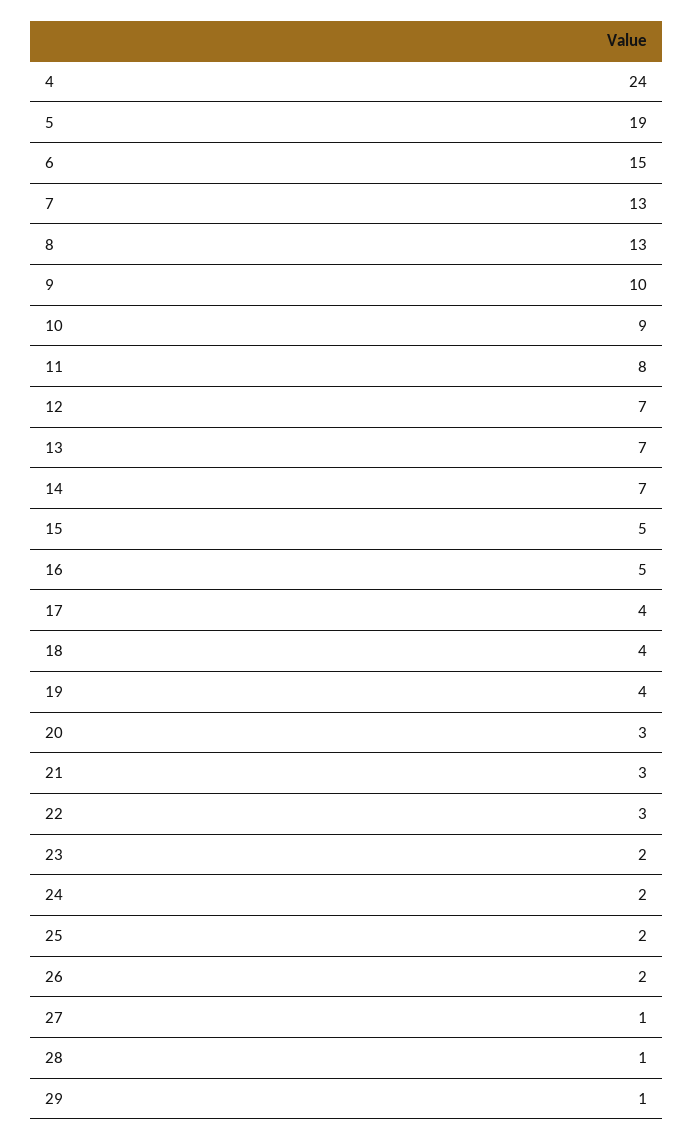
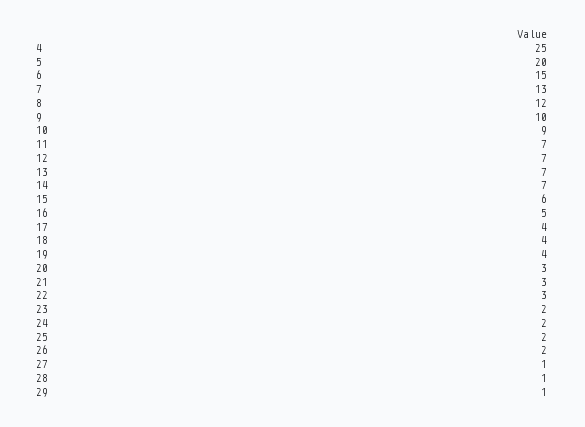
4: 24 -> 25
5: 19 -> 20
8: 13 -> 12
11: 8 -> 7
15: 5 -> 6

